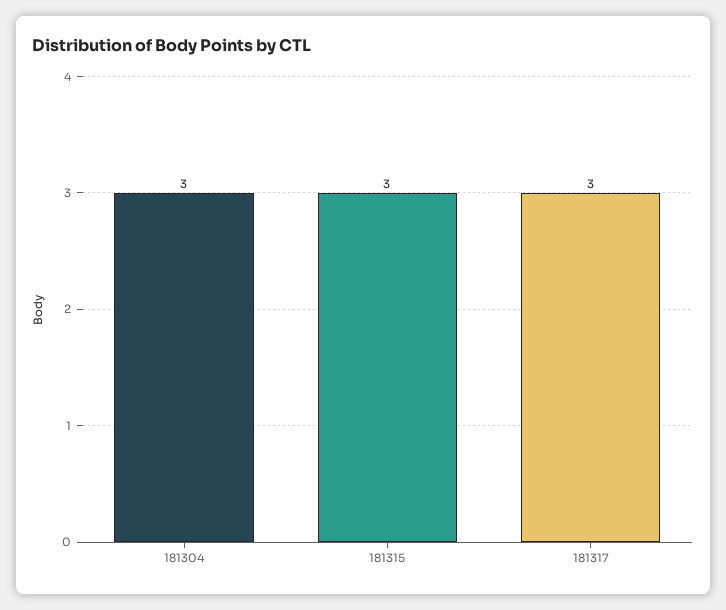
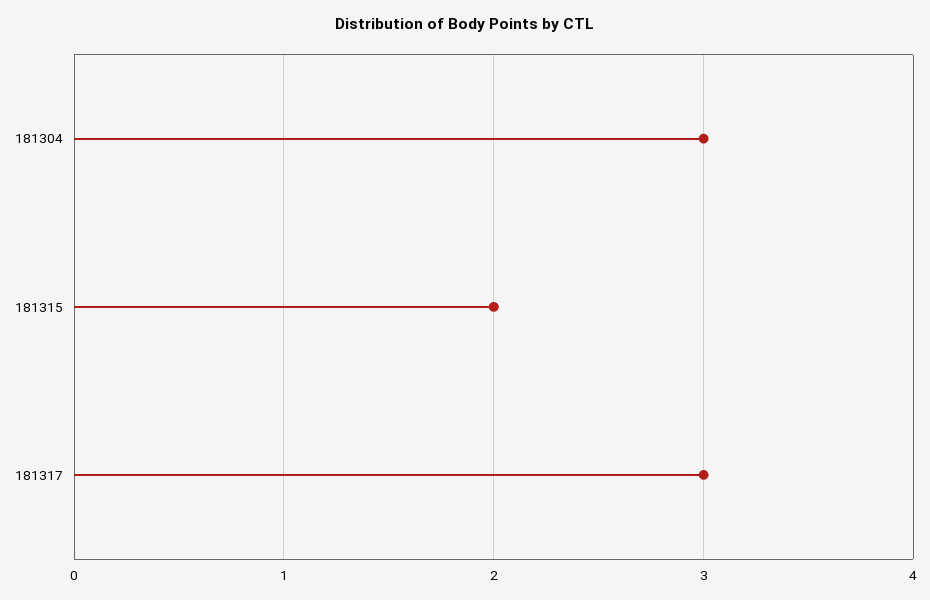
181315: 3 -> 2

